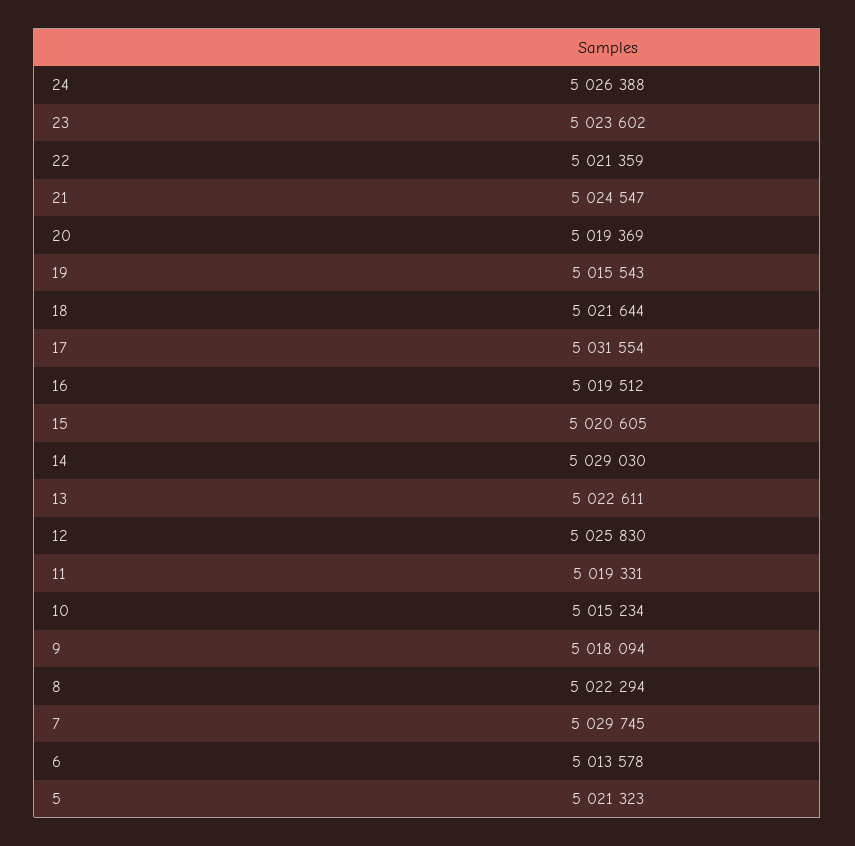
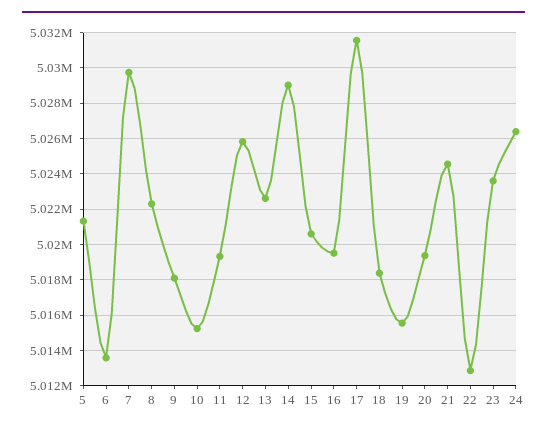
22: 5021359 -> 5013000
18: 5021644 -> 5018500

